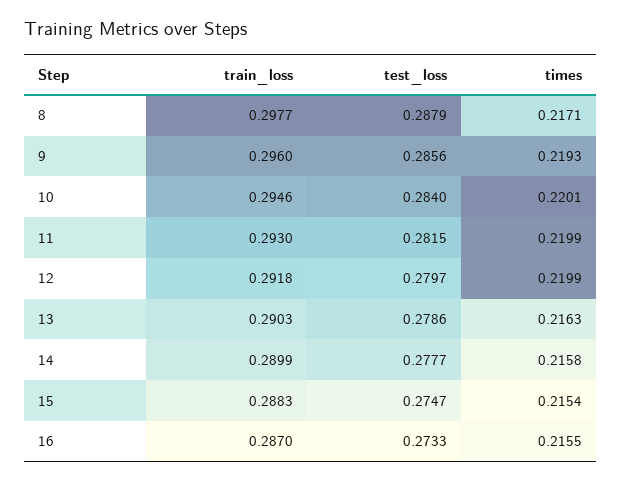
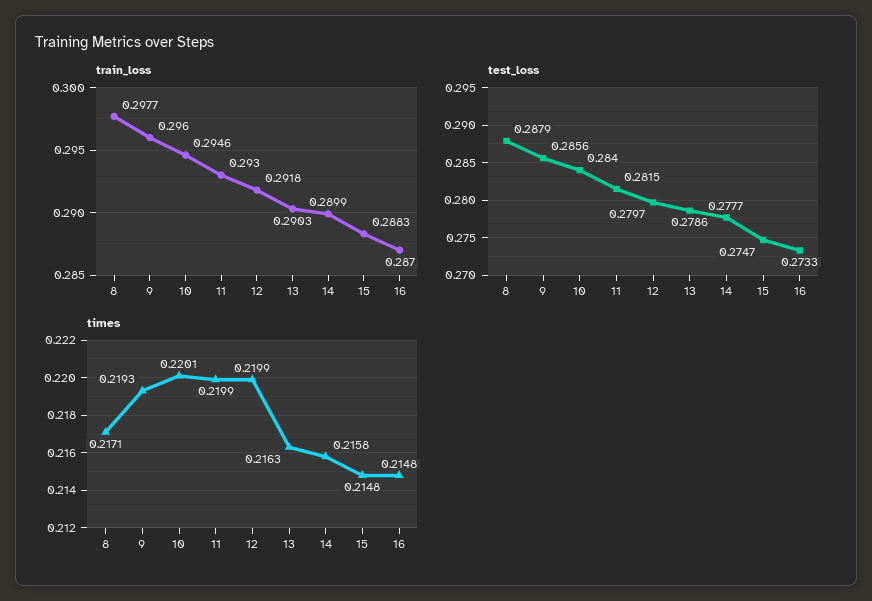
times, 15: 0.2154 -> 0.2148
times, 16: 0.2155 -> 0.2148

